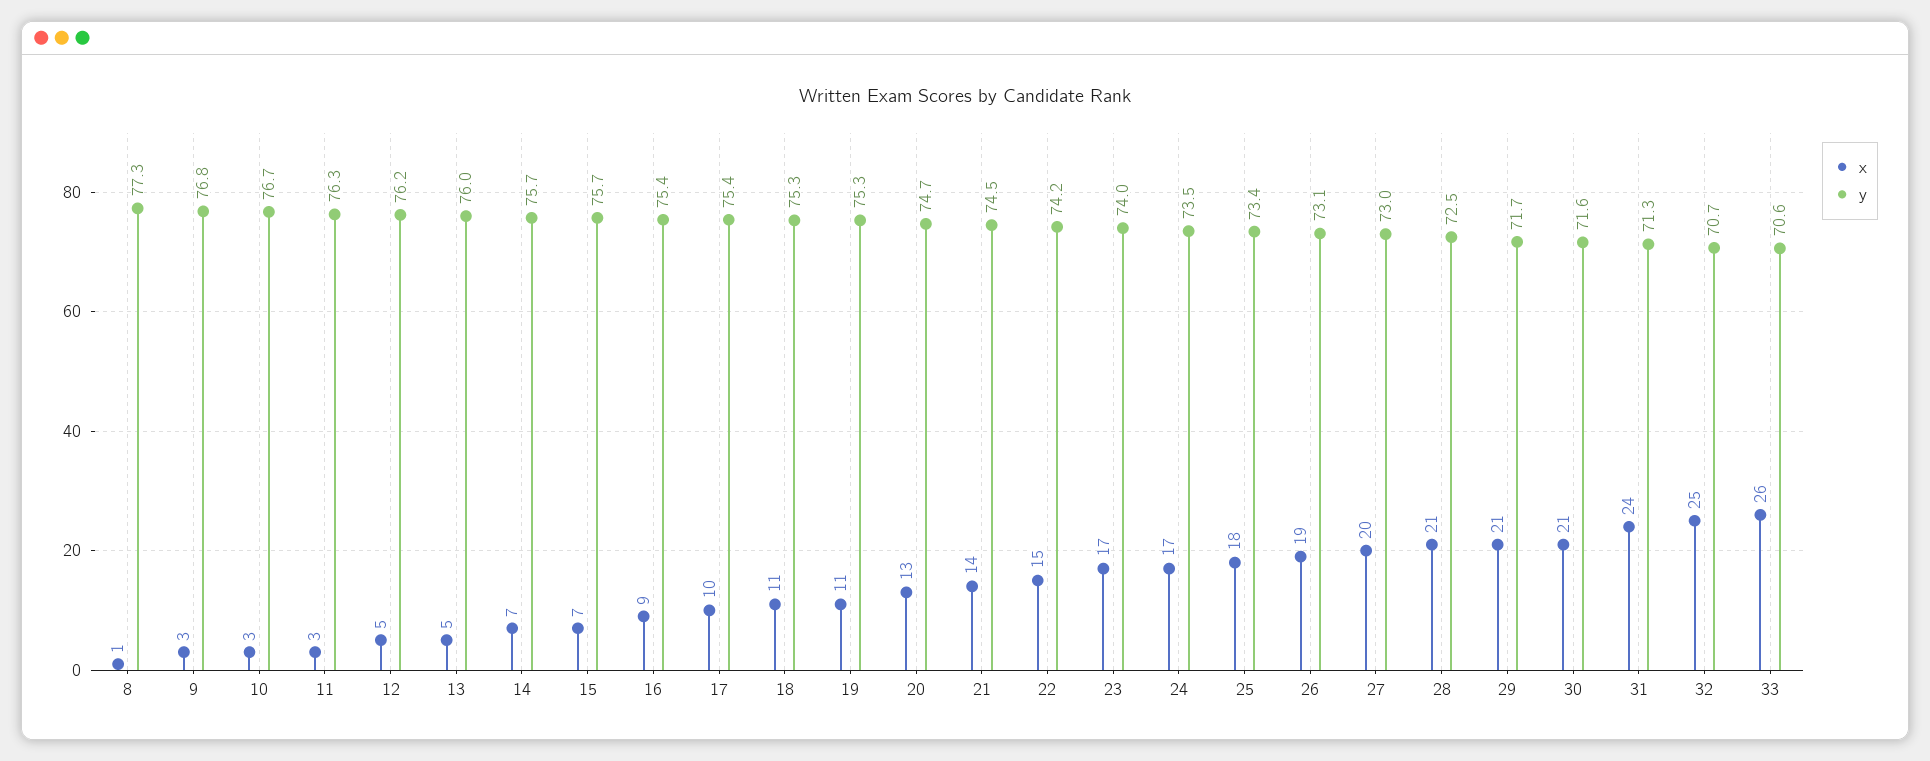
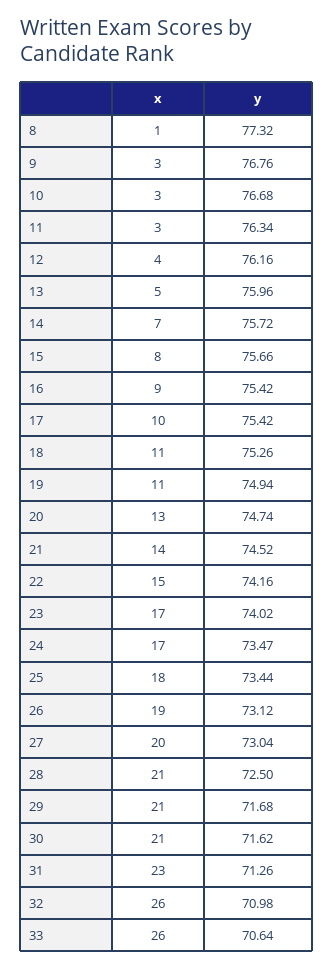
x, 12: 5 -> 4
x, 15: 7 -> 8
y, 19: 75.3 -> 74.94
x, 31: 24 -> 23
x, 32: 25 -> 26
y, 32: 70.7 -> 70.98

